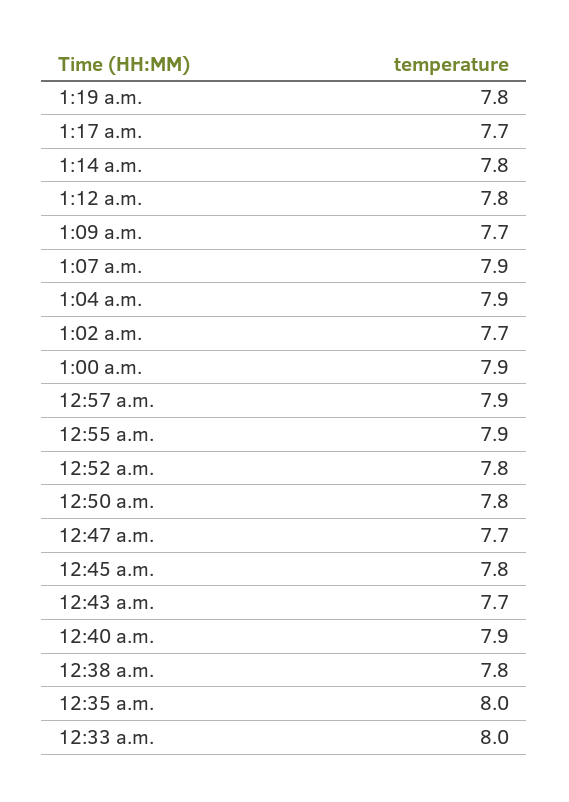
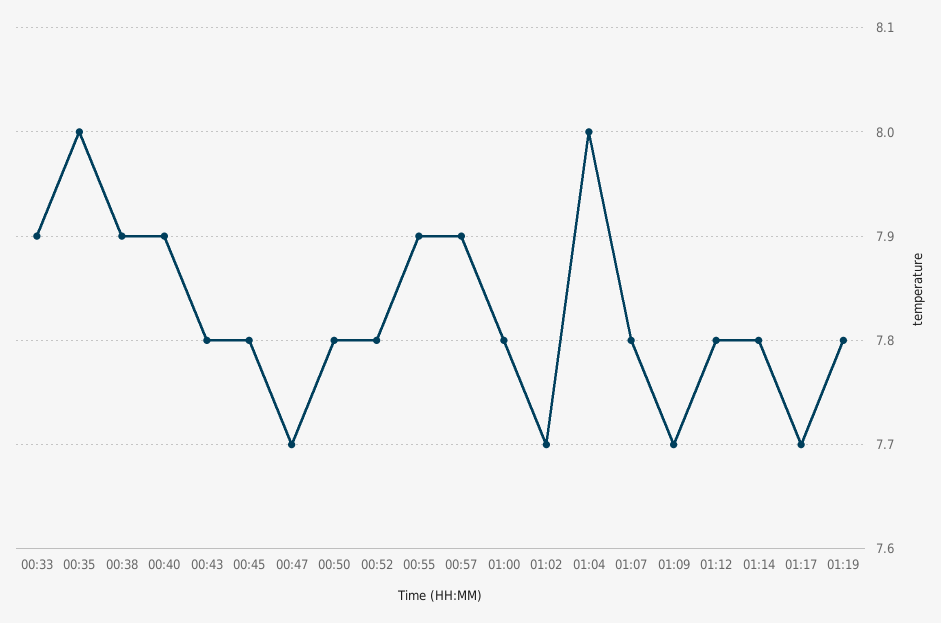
1:07 a.m.: 7.9 -> 7.8
1:04 a.m.: 7.9 -> 8
1:00 a.m.: 7.9 -> 7.8
12:43 a.m.: 7.7 -> 7.8
12:38 a.m.: 7.8 -> 7.9
12:33 a.m.: 8 -> 7.9

